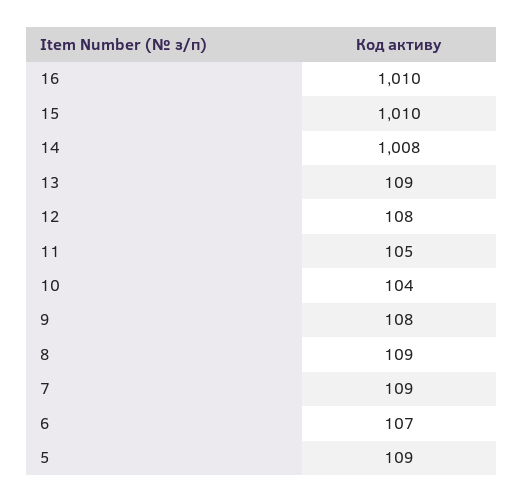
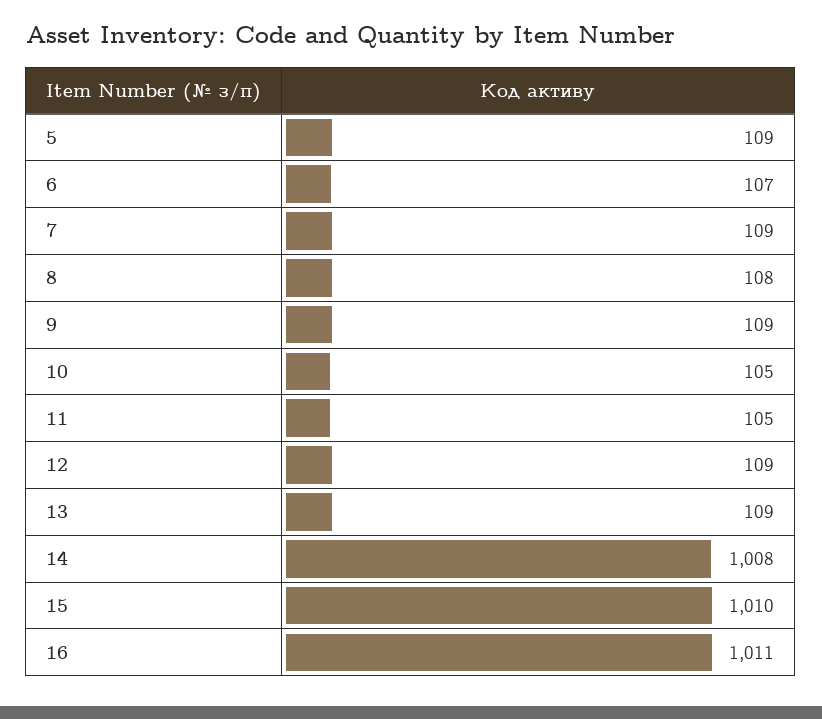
16: 1010 -> 1011
12: 108 -> 109
10: 104 -> 105
9: 108 -> 109
8: 109 -> 108

